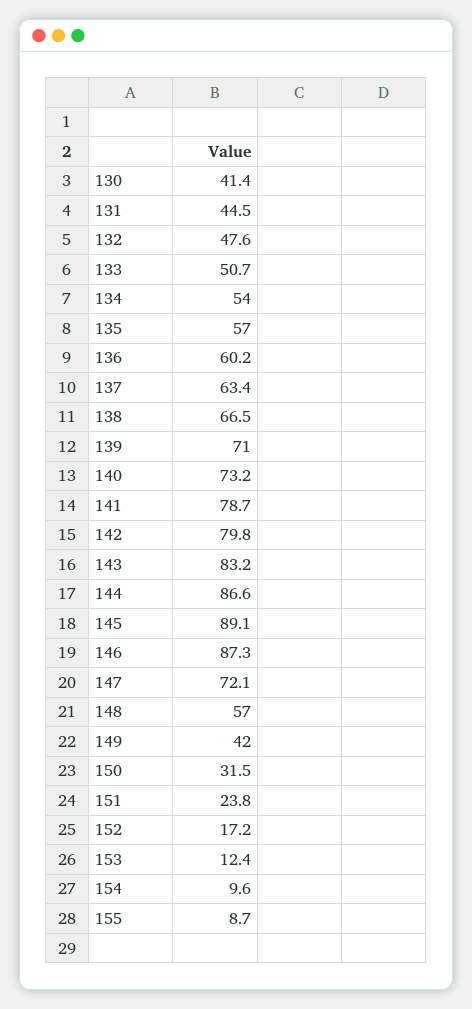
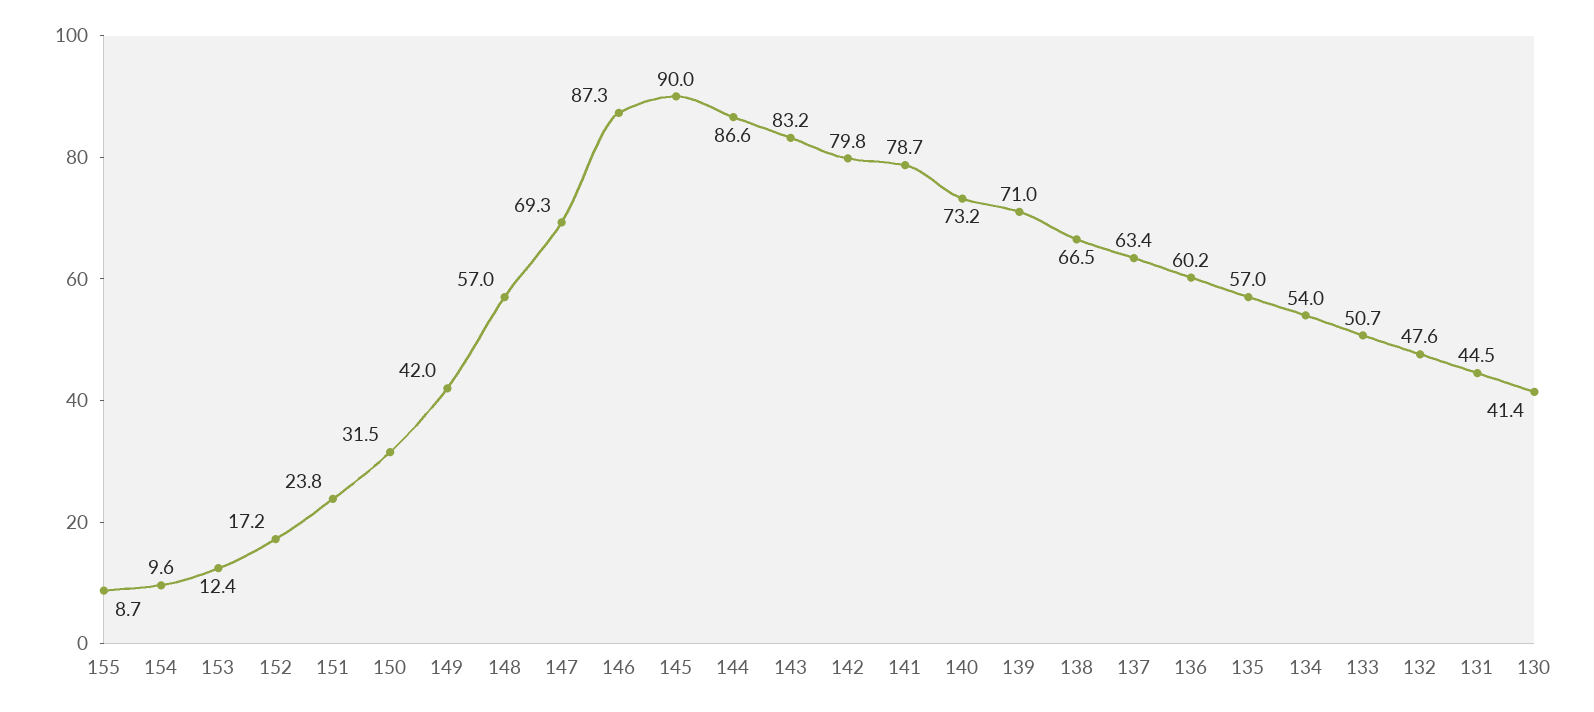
145: 89.1 -> 90
147: 72.1 -> 69.3

